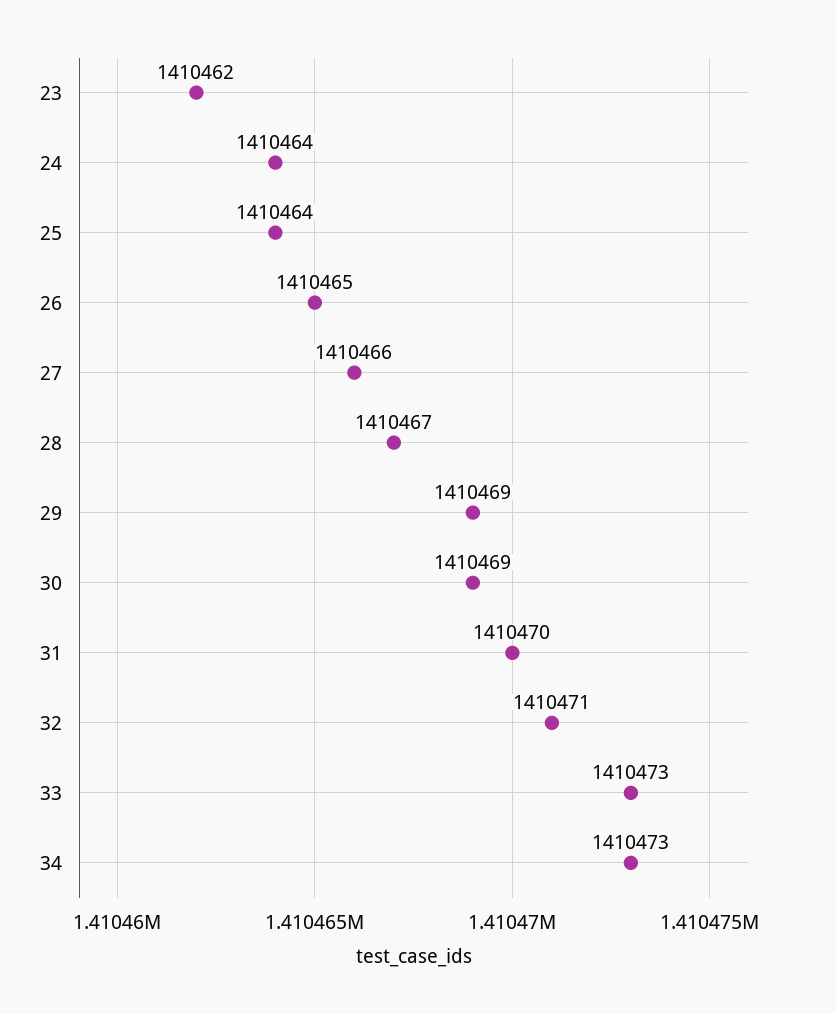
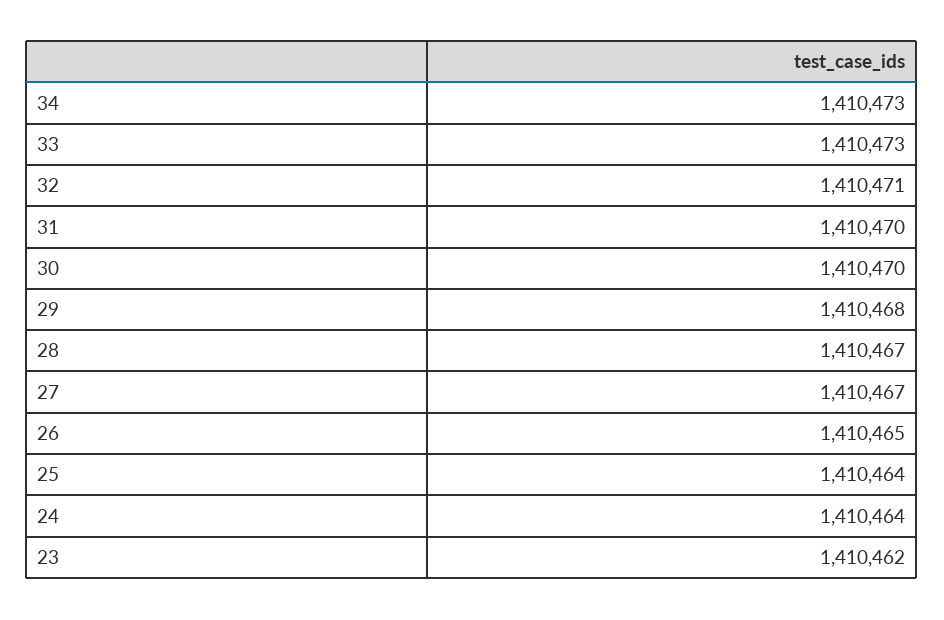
27: 1410466 -> 1410467
29: 1410469 -> 1410468
30: 1410469 -> 1410470

